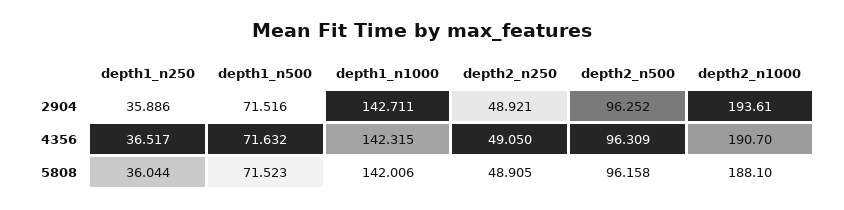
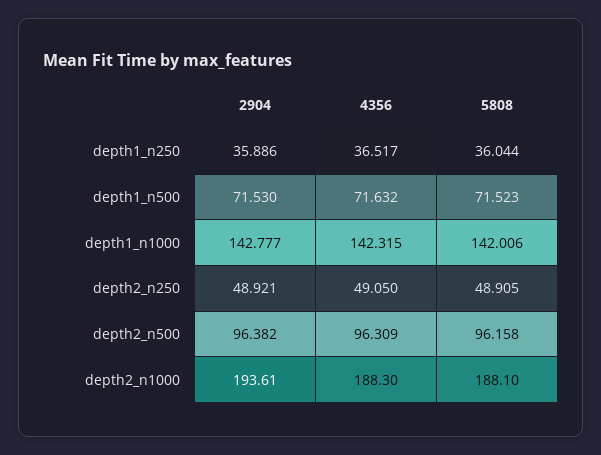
depth1_n500, 2904: 71.516 -> 71.53
depth1_n1000, 2904: 142.711 -> 142.777
depth2_n500, 2904: 96.252 -> 96.382
depth2_n1000, 4356: 190.7 -> 188.3

